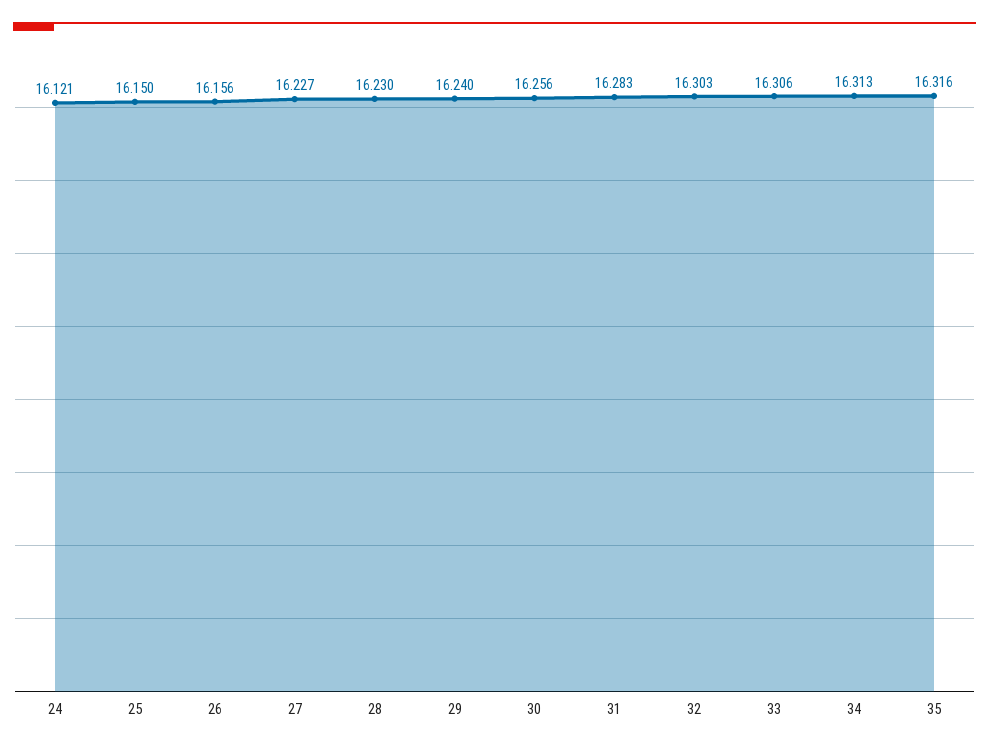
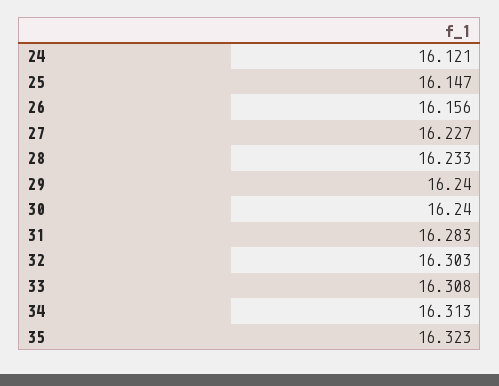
25: 16.15 -> 16.147
28: 16.23 -> 16.233
30: 16.256 -> 16.24
33: 16.306 -> 16.308
35: 16.316 -> 16.323

